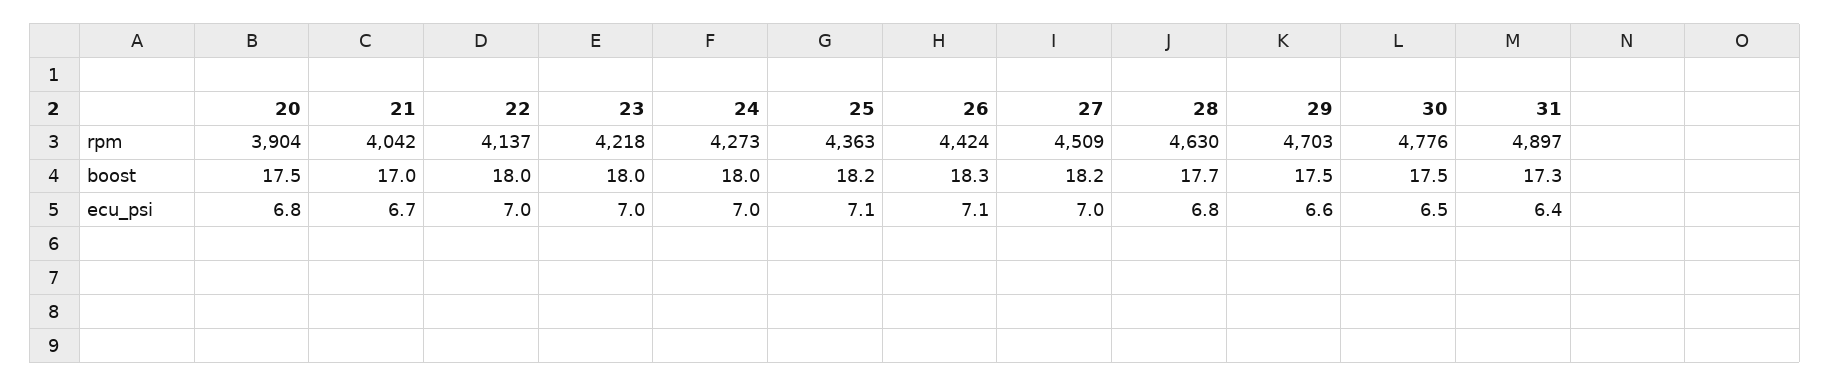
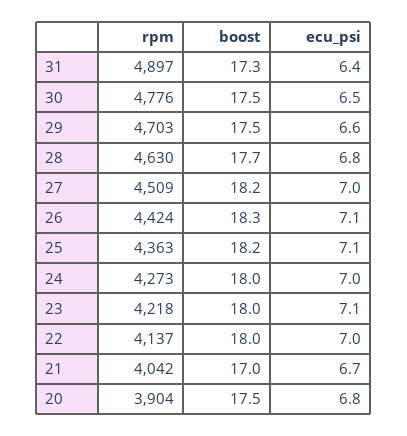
23, ecu_psi: 7 -> 7.1

